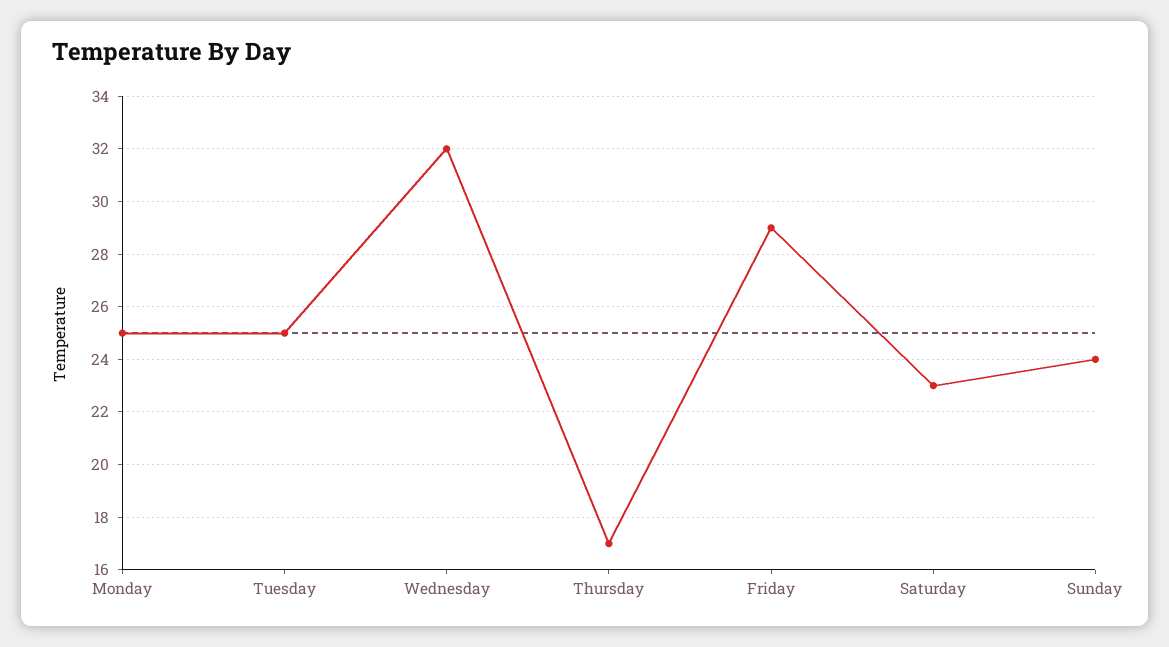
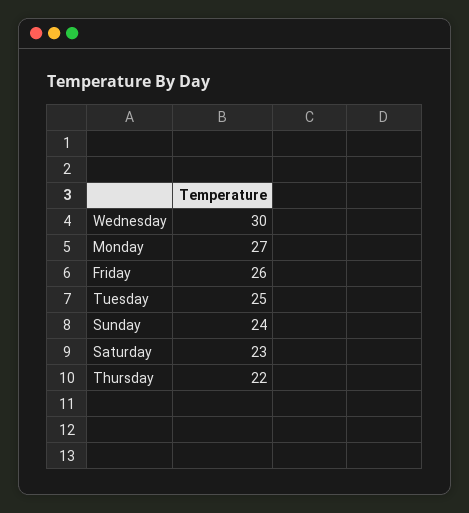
Monday: 25 -> 27
Wednesday: 32 -> 30
Thursday: 17 -> 22
Friday: 29 -> 26

